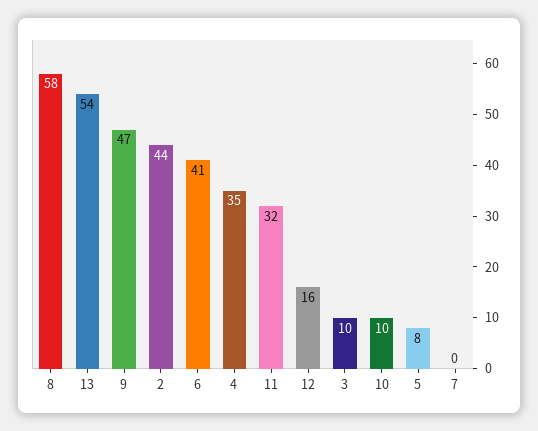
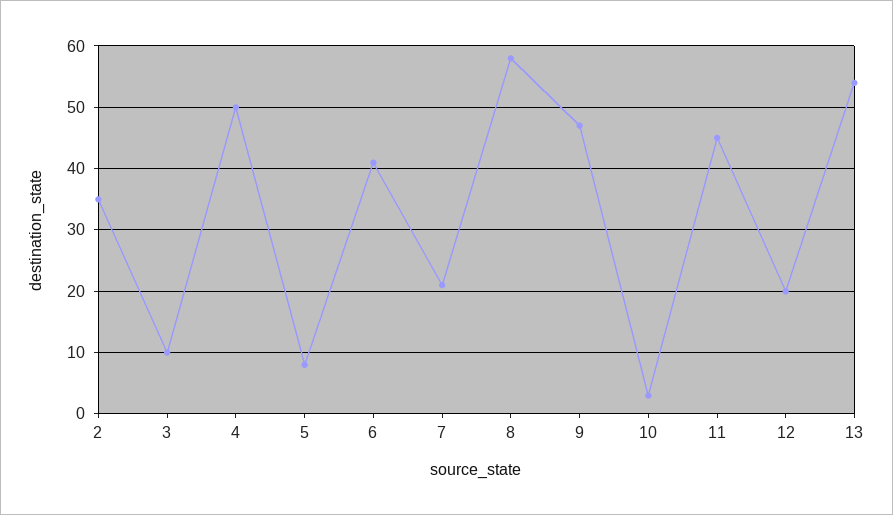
2: 44 -> 35
4: 35 -> 50
11: 32 -> 45
12: 16 -> 20
10: 10 -> 3
7: 0 -> 21

